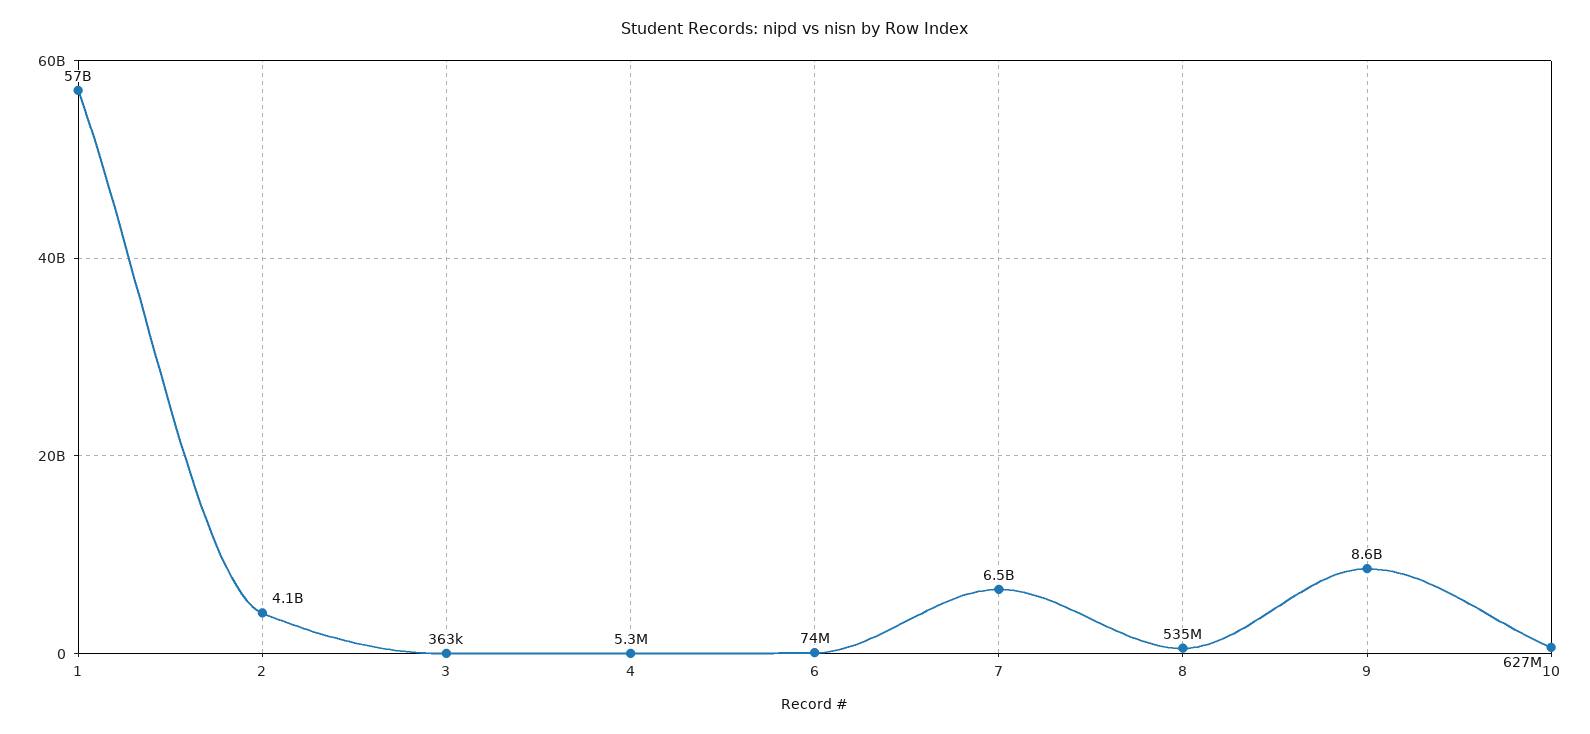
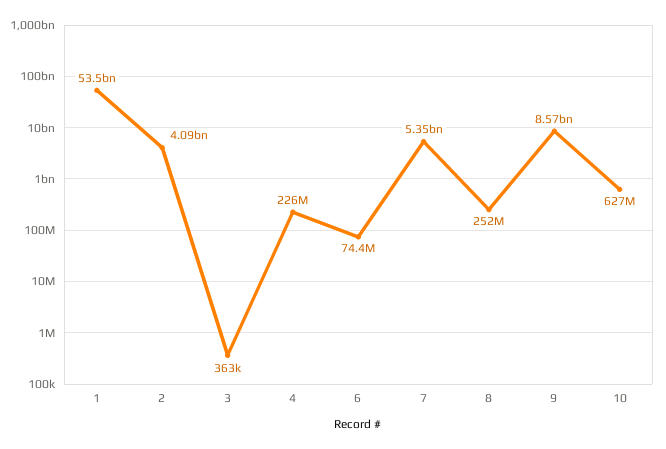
1: 57000000000 -> 53500000000
4: 5300000 -> 226000000
7: 6500000000 -> 5350000000
8: 535000000 -> 252000000

